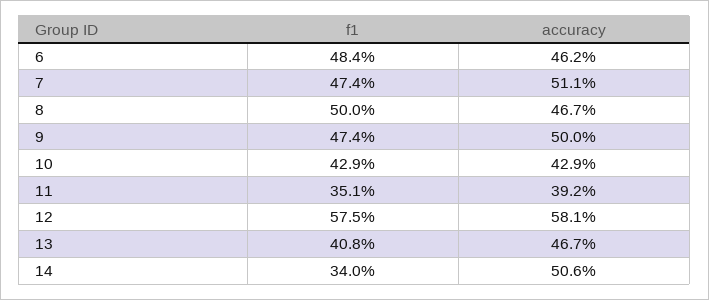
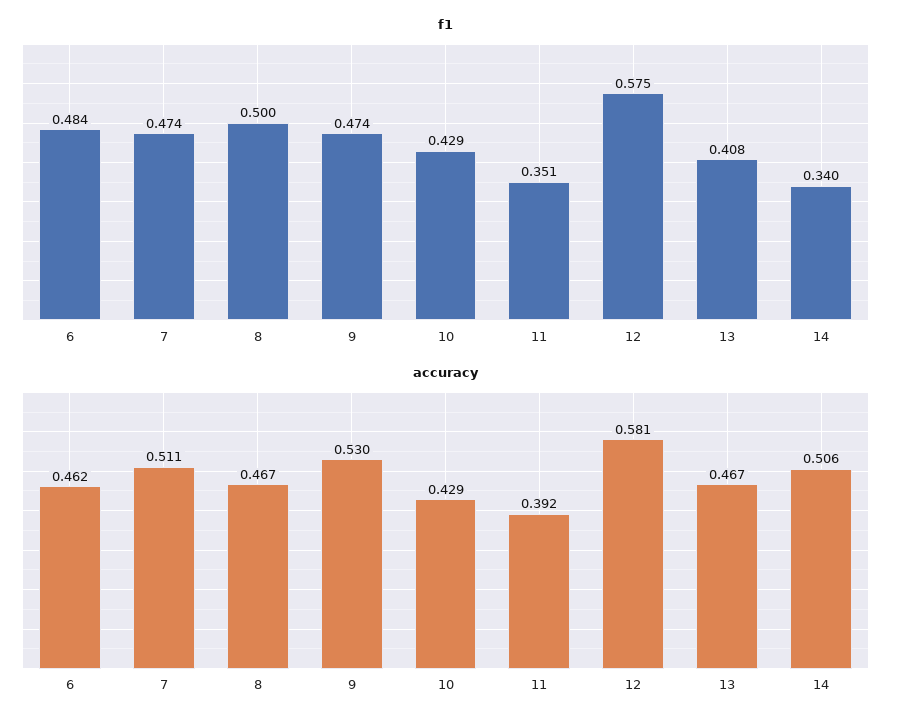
accuracy, 9: 0.5 -> 0.53

